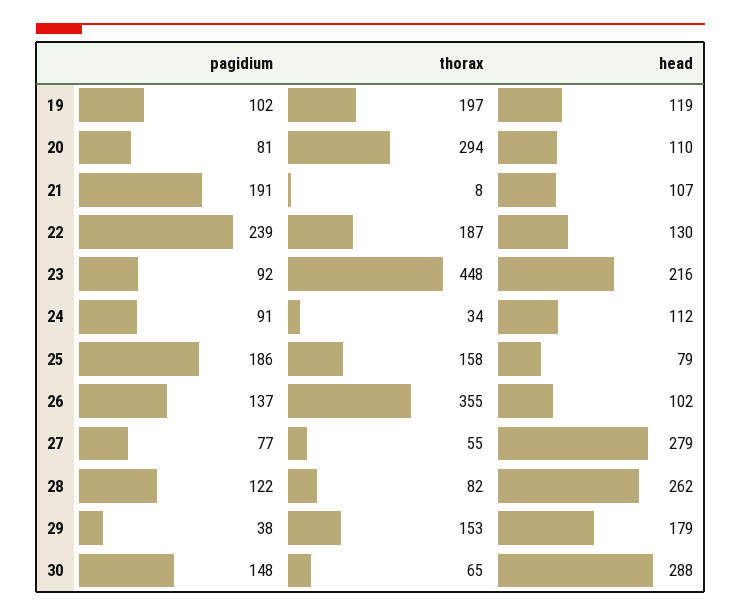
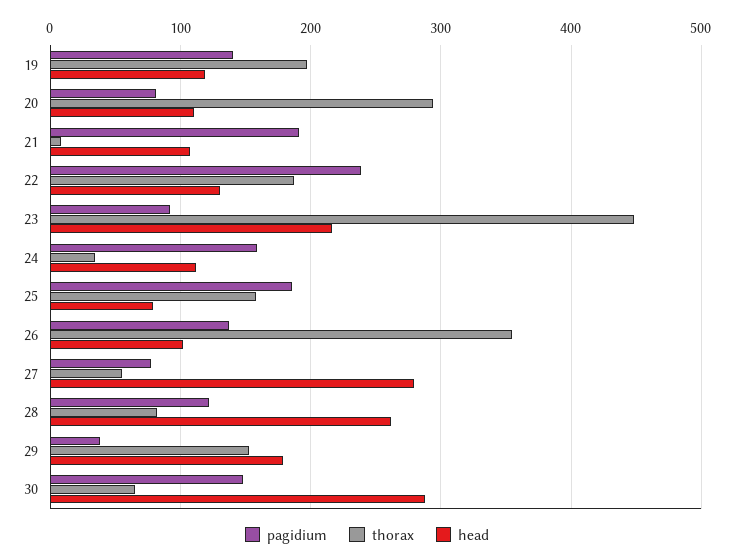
pagidium, 19: 102 -> 140
pagidium, 24: 91 -> 160

